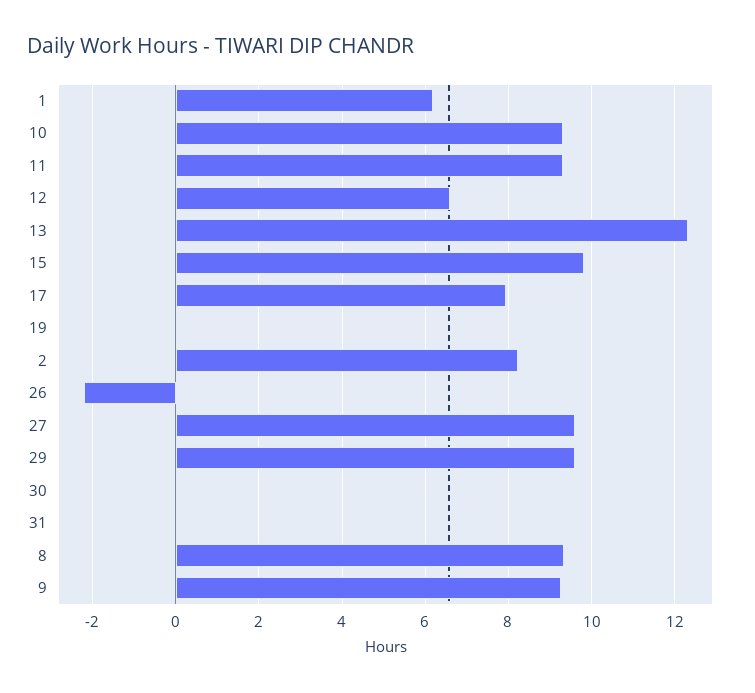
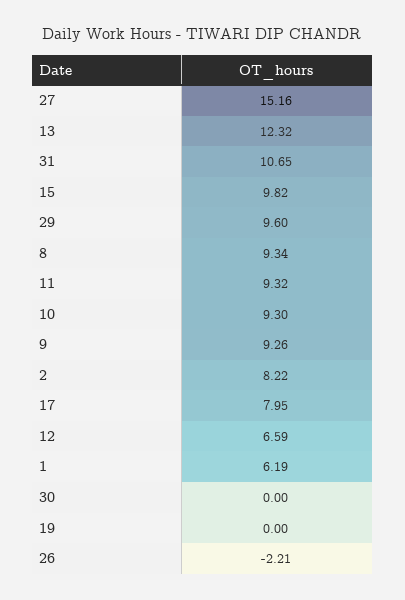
27: 9.6 -> 15.16
31: 0 -> 10.65

